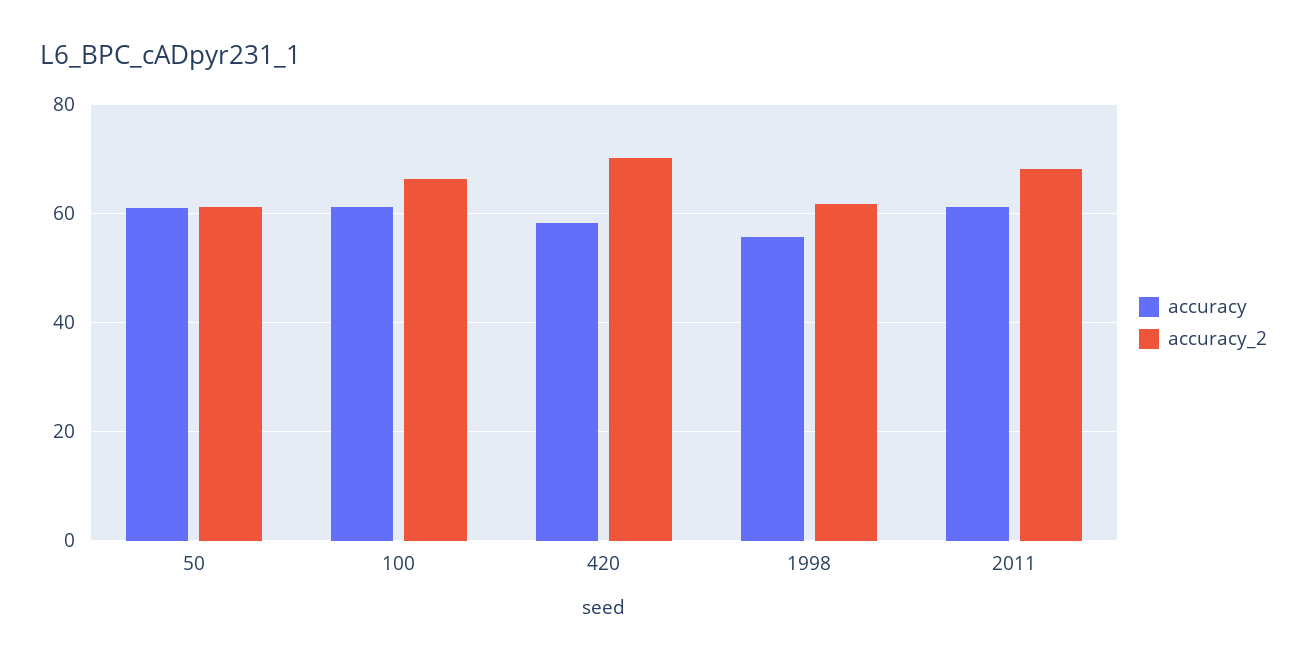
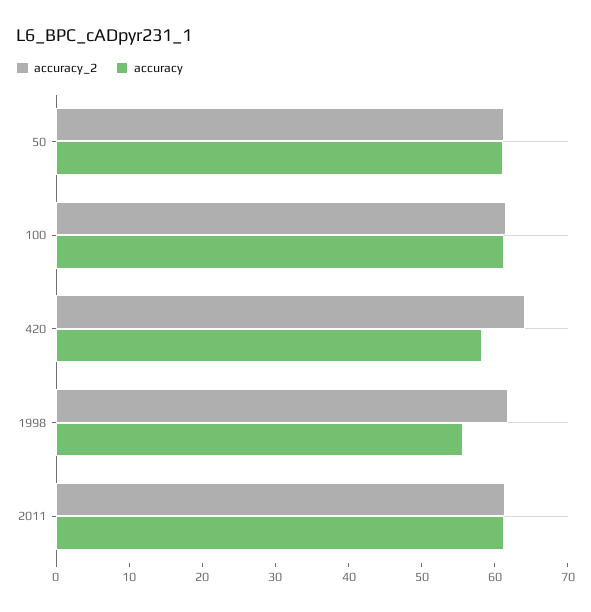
accuracy_2, 100: 66 -> 62
accuracy_2, 420: 70 -> 64
accuracy_2, 2011: 68 -> 62

